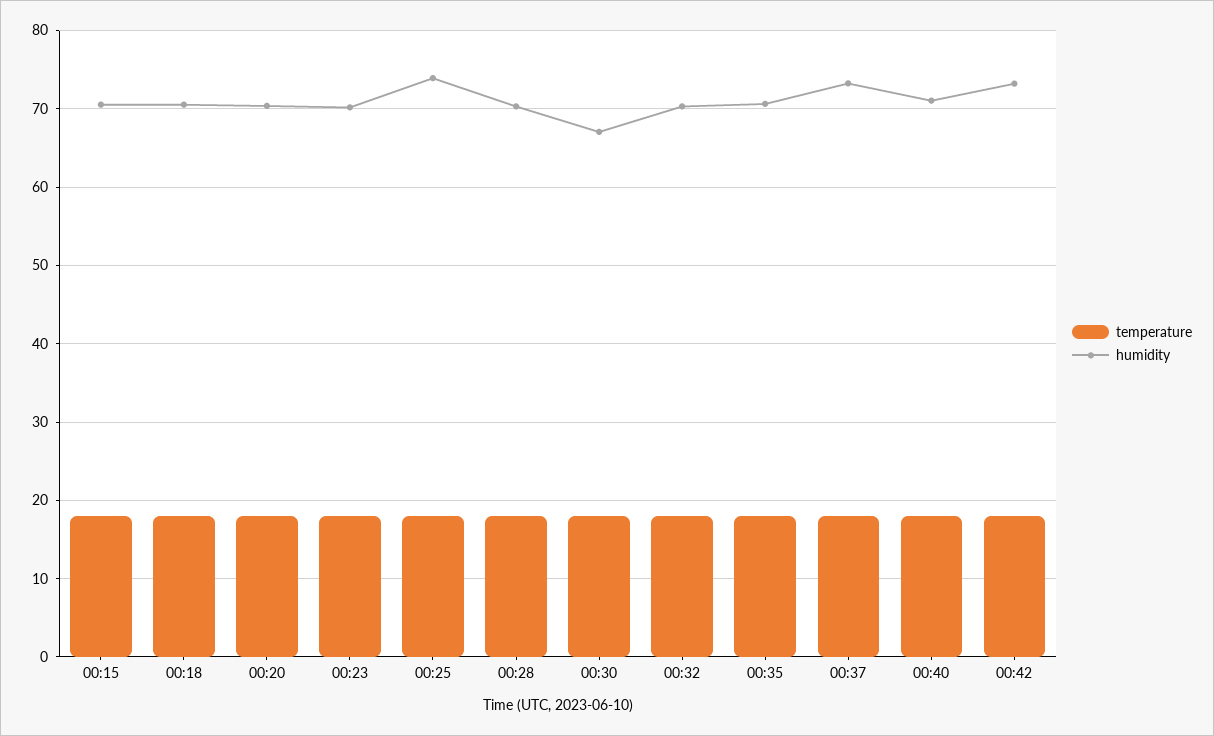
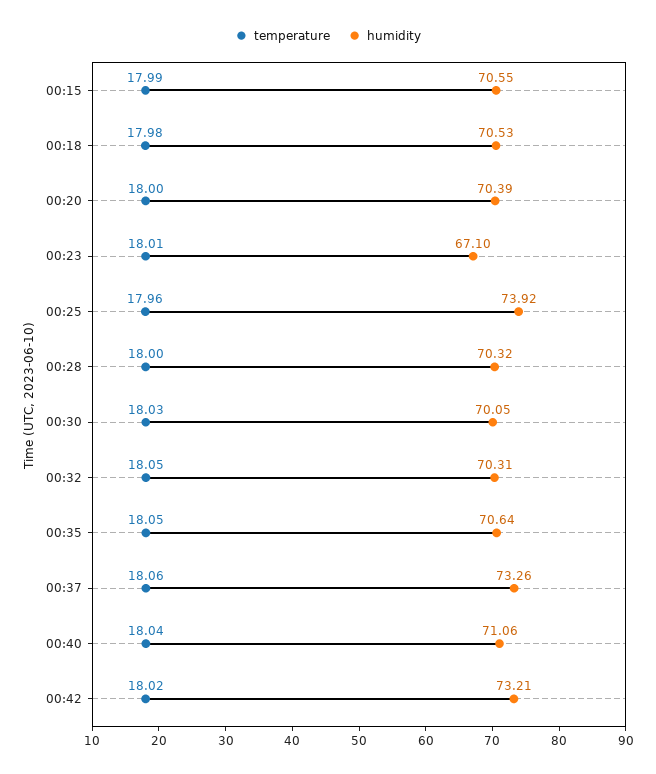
humidity, 00:23: 70 -> 67.1
humidity, 00:30: 67 -> 70.05

